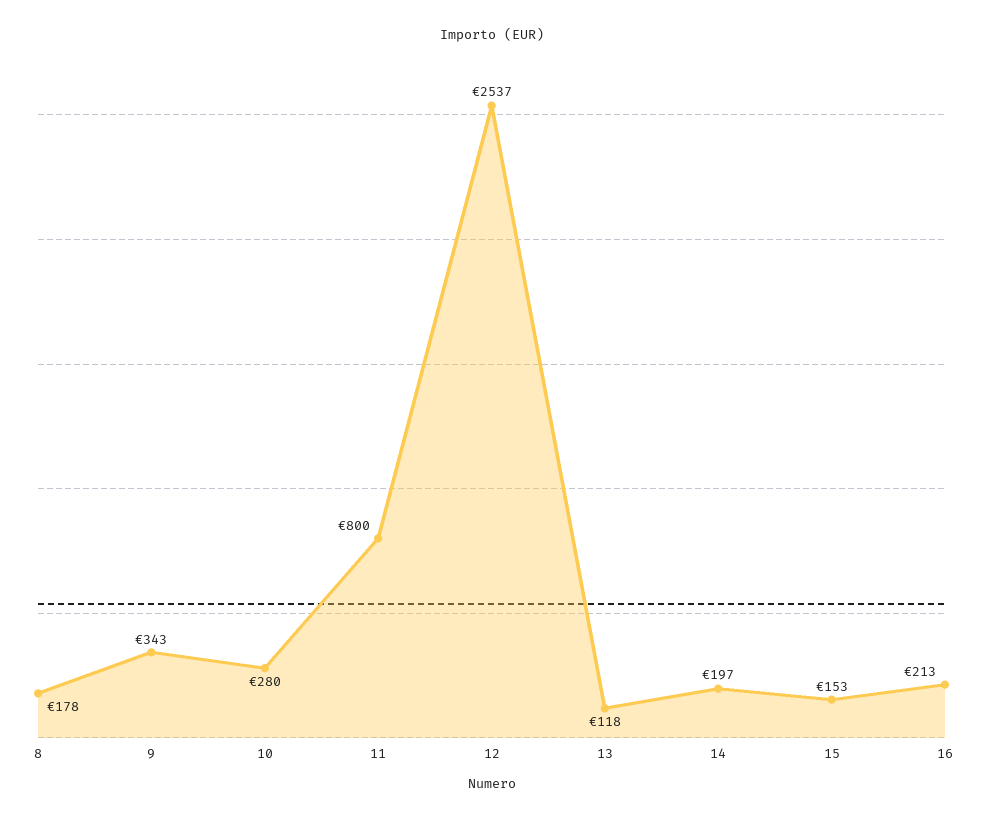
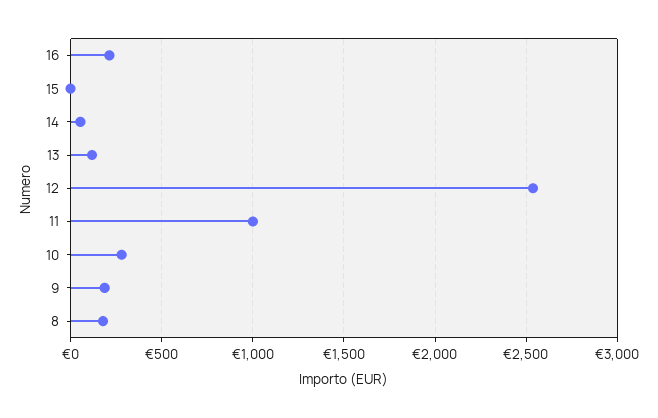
9: 343 -> 200
11: 800 -> 1000
14: 197 -> 50
15: 153 -> 0

